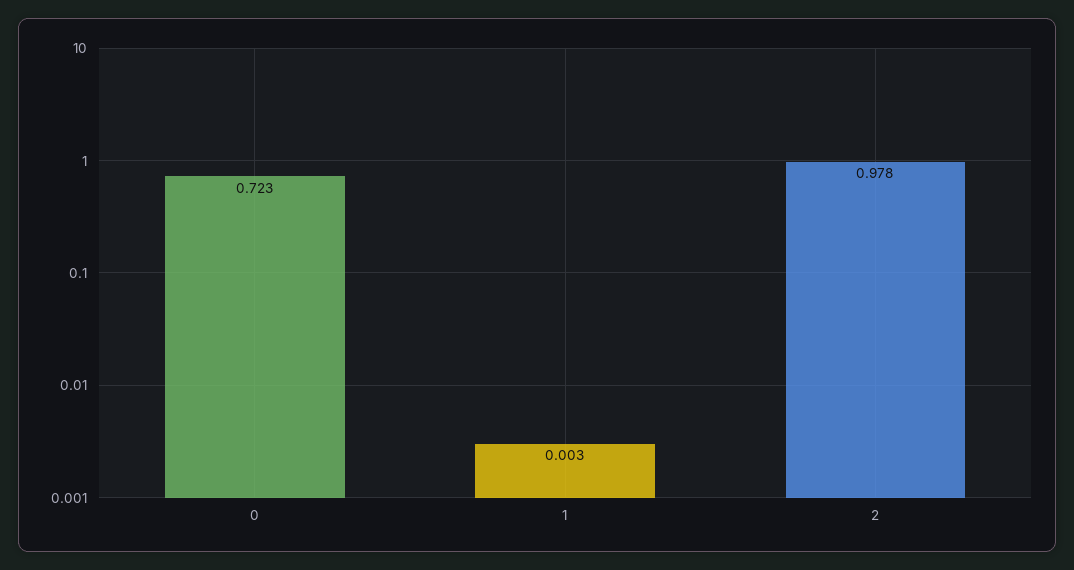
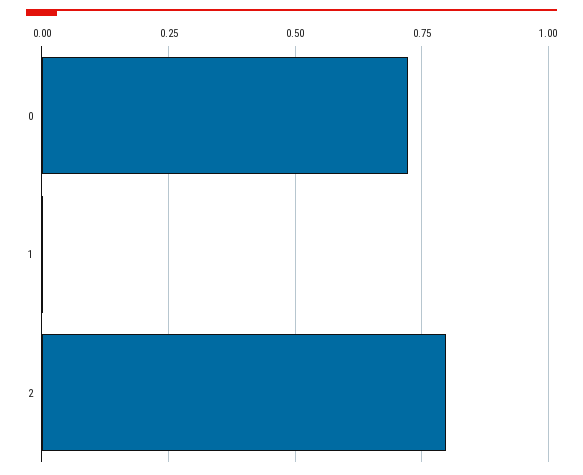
2: 0.978 -> 0.8

